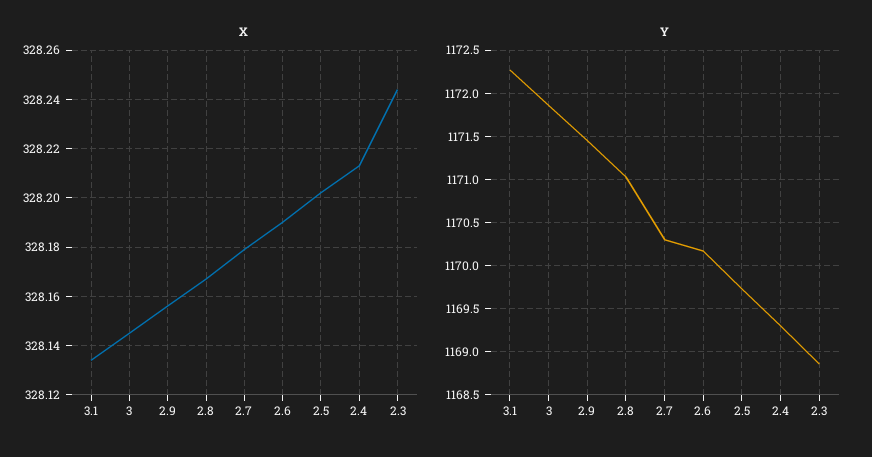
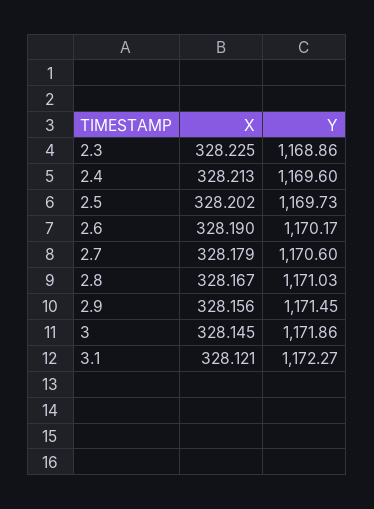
X, 3.1: 328.135 -> 328.121
X, 2.3: 328.245 -> 328.225
Y, 2.7: 1170.3 -> 1170.6
Y, 2.4: 1169.3 -> 1169.6

